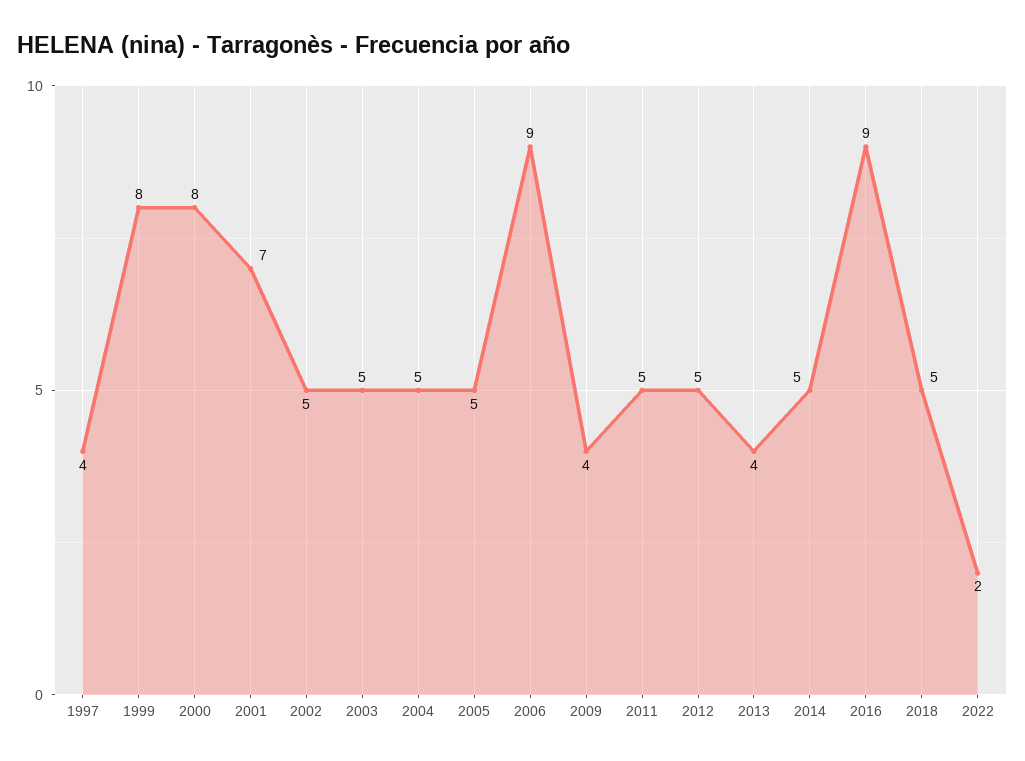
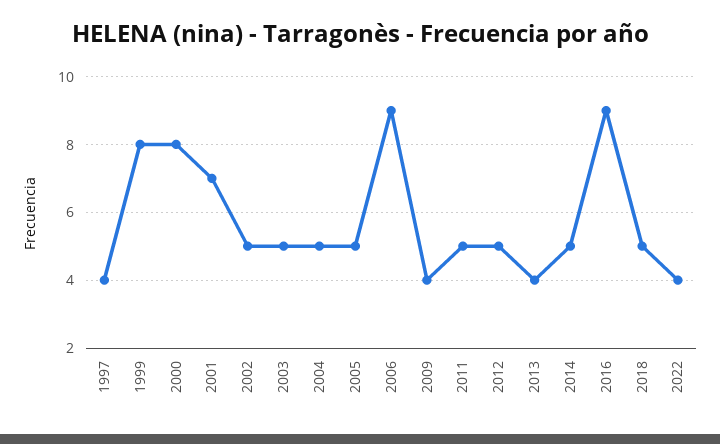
2022: 2 -> 4

